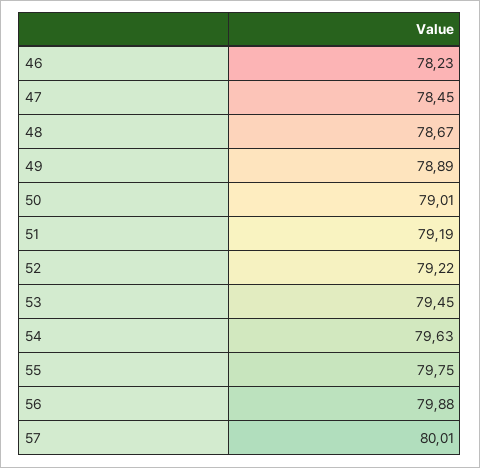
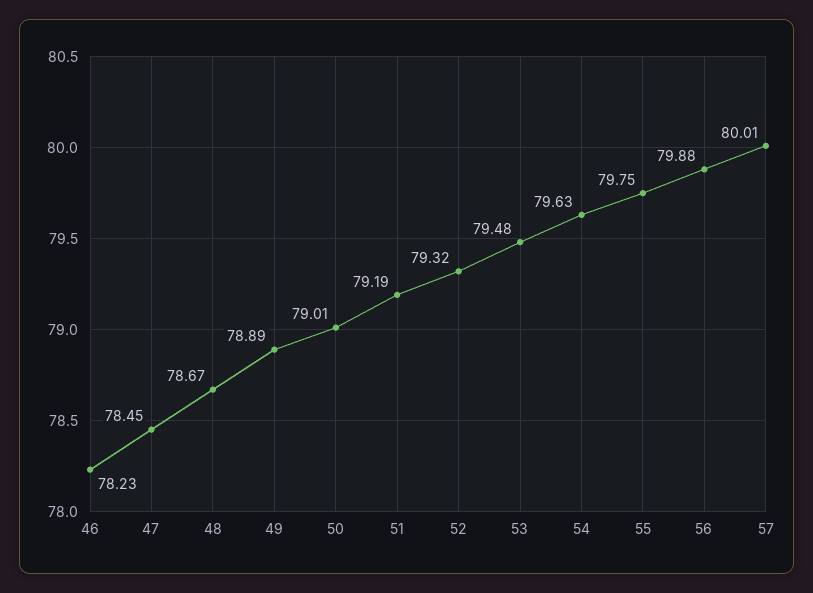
52: 79.22 -> 79.32
53: 79.45 -> 79.48

